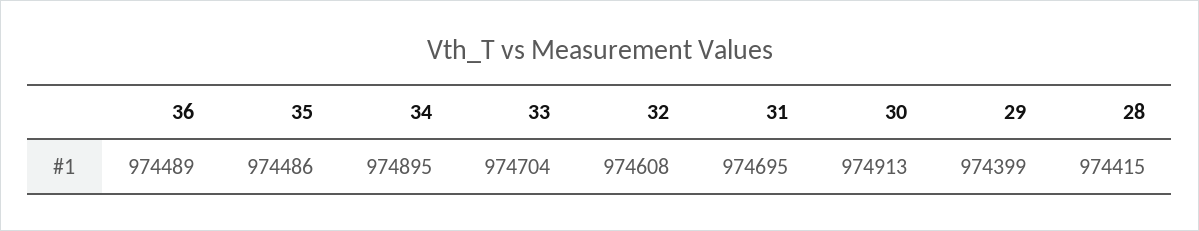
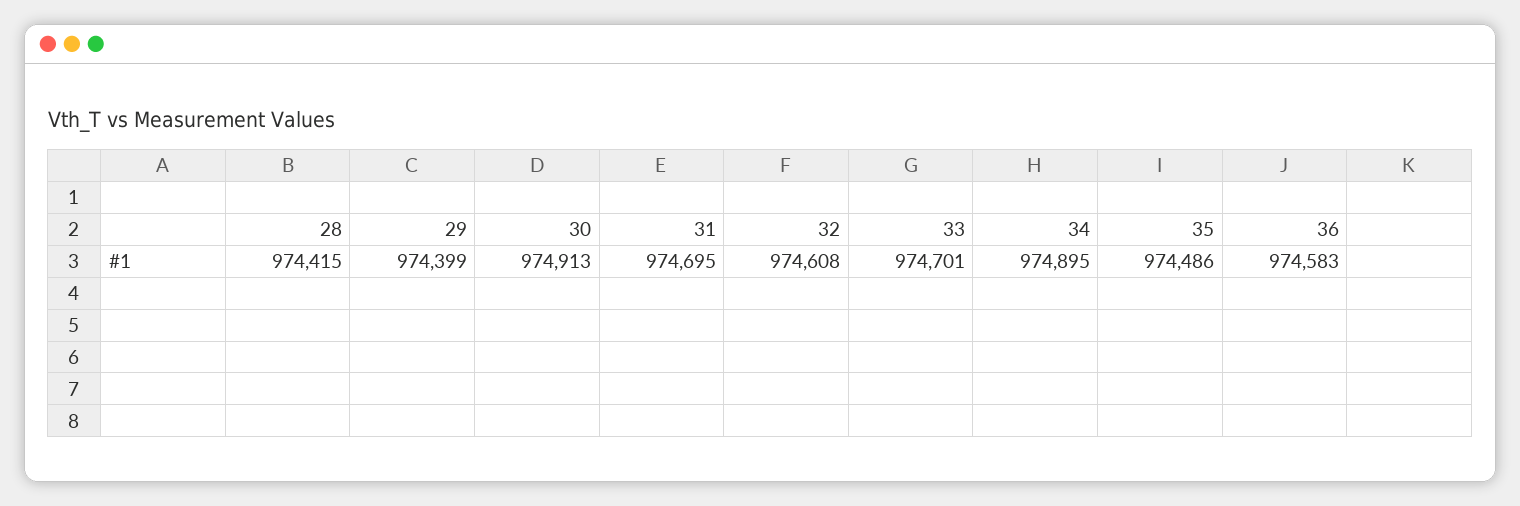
36: 974489 -> 974583
33: 974704 -> 974701

